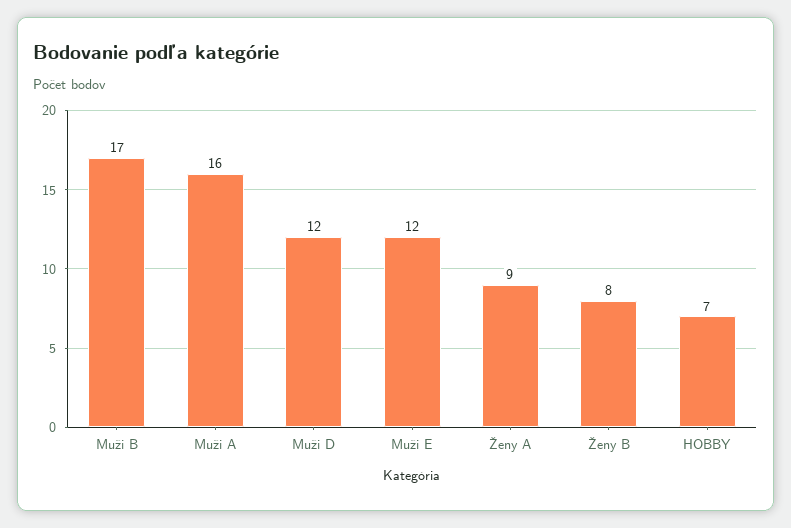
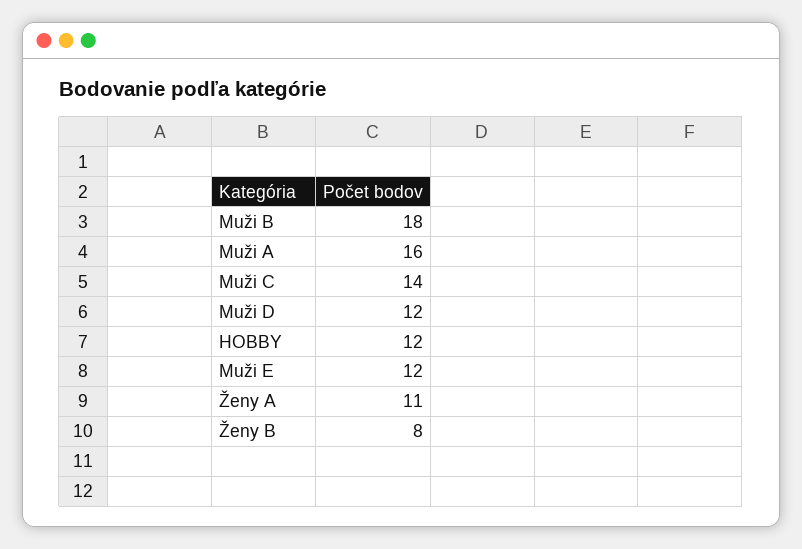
Muži B: 17 -> 18
Ženy A: 9 -> 11
HOBBY: 7 -> 12
Muži C: none -> 14

